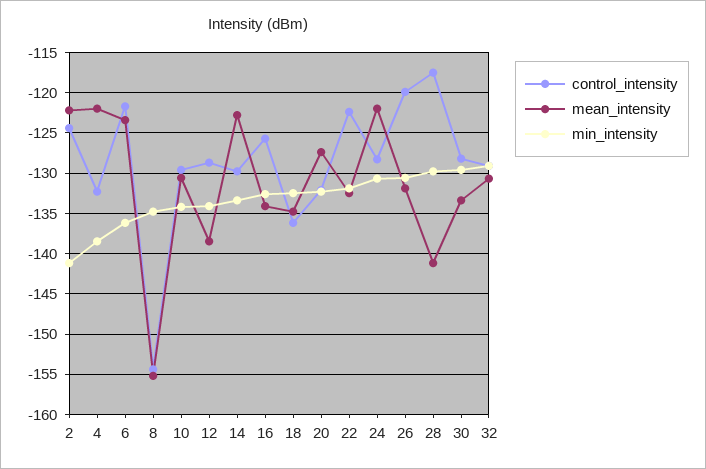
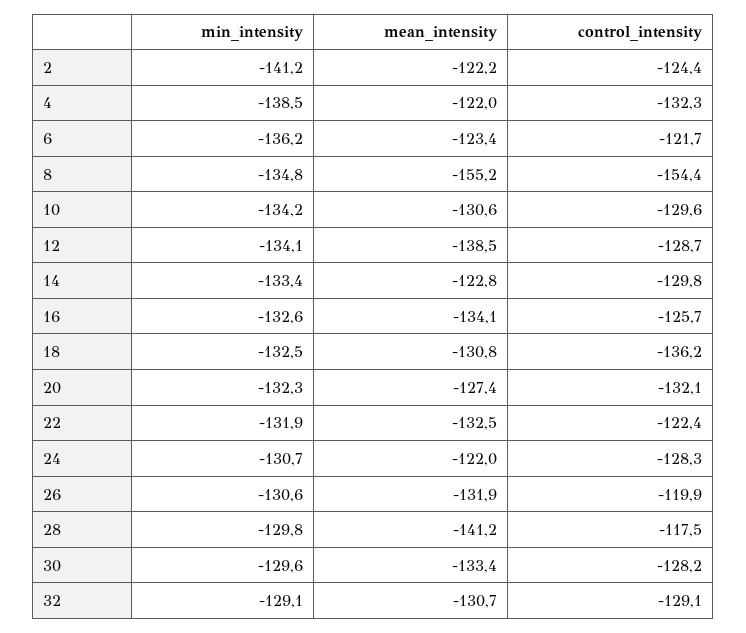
mean_intensity, 18: -135 -> -130.8

